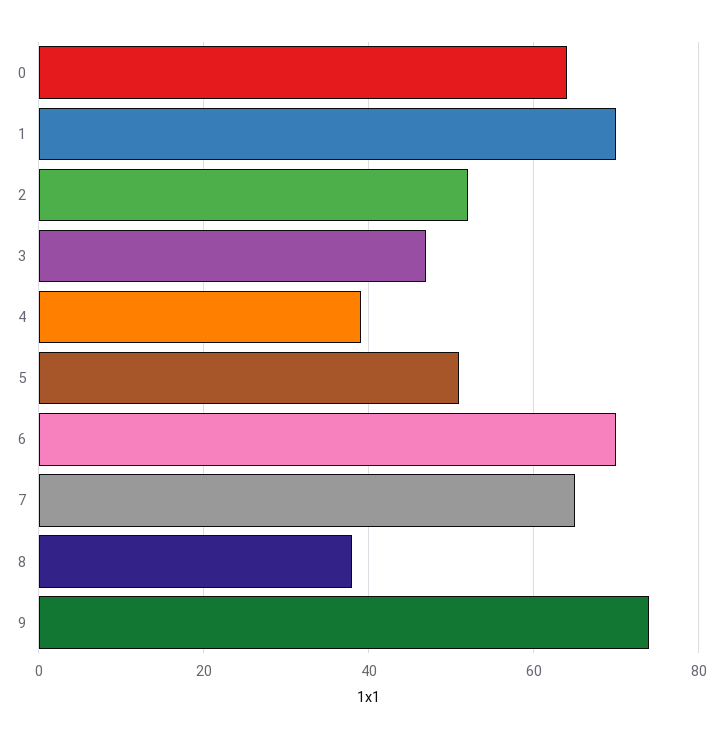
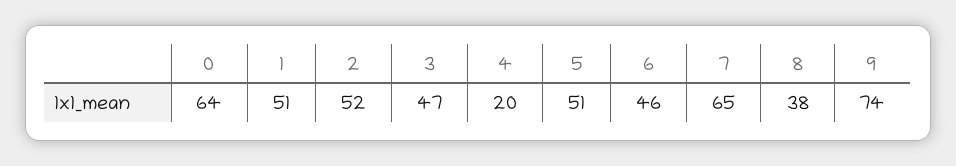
1: 70 -> 51
4: 40 -> 20
6: 70 -> 46

